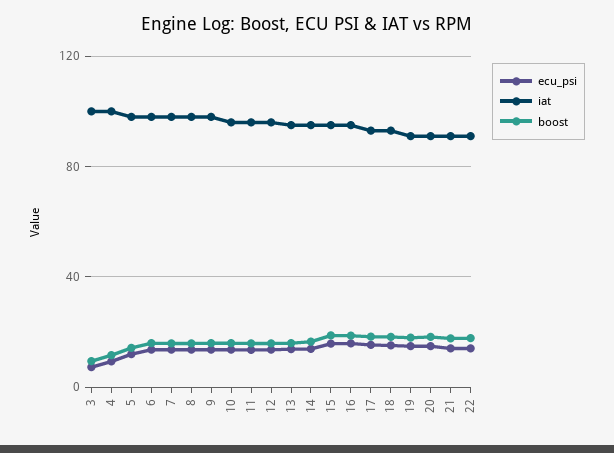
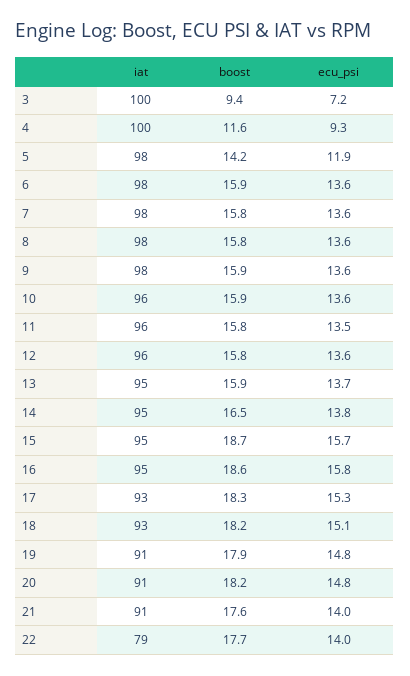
iat, 22: 90 -> 79

